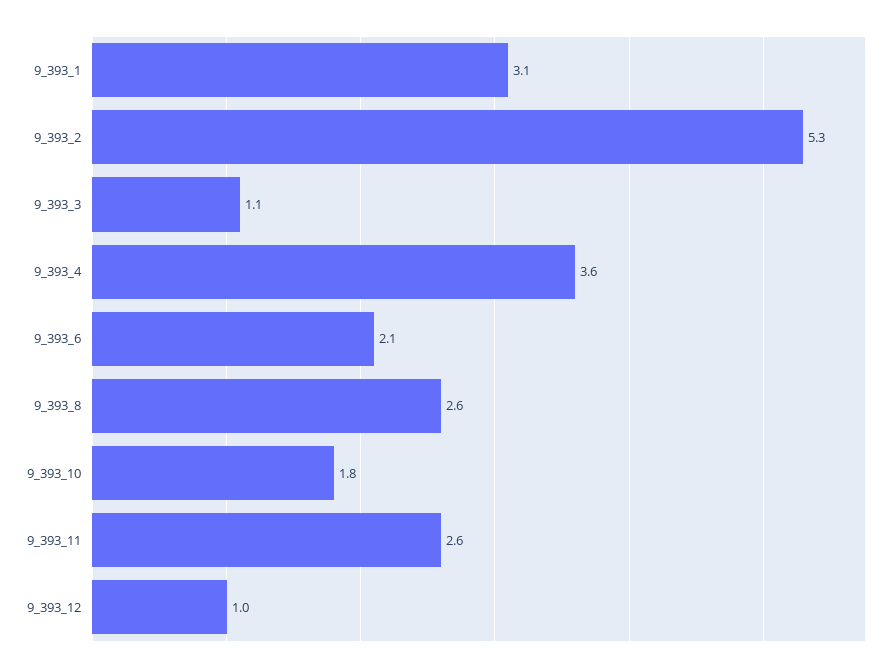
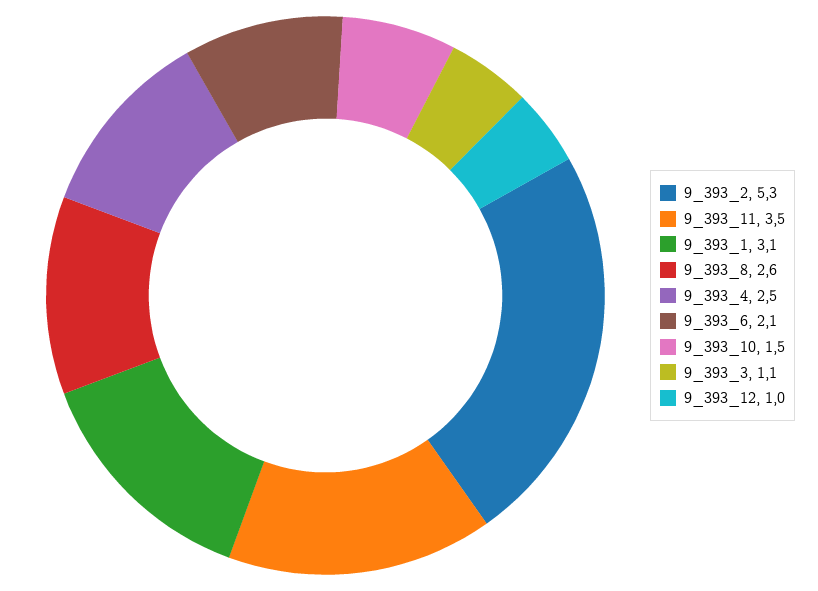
9_393_4: 3.6 -> 2.5
9_393_10: 1.8 -> 1.5
9_393_11: 2.6 -> 3.5

